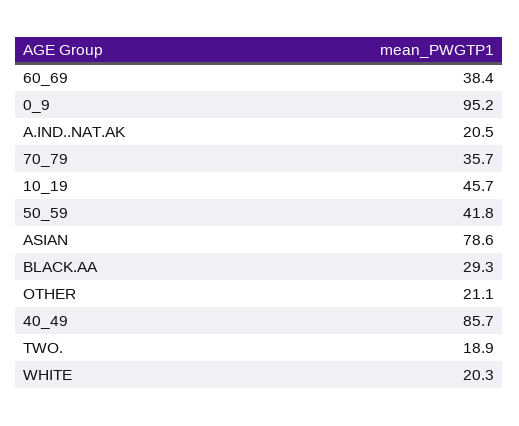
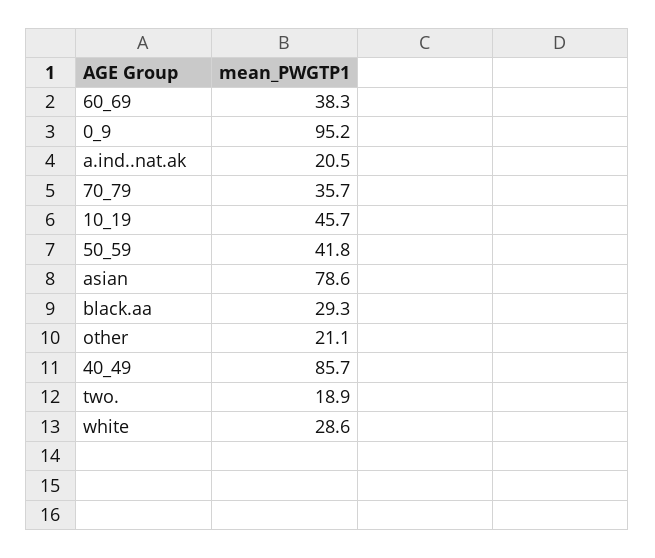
60_69: 38.4 -> 38.3
WHITE: 20.3 -> 28.6

